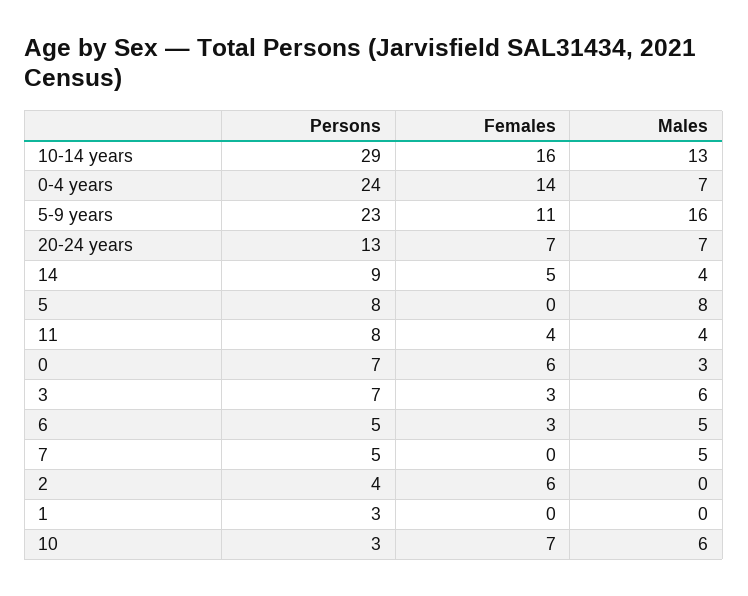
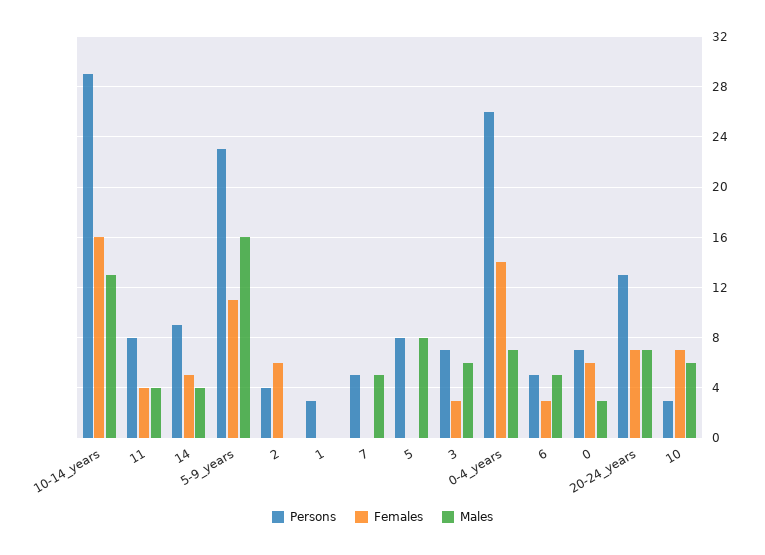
Persons, 0-4 years: 24 -> 26

